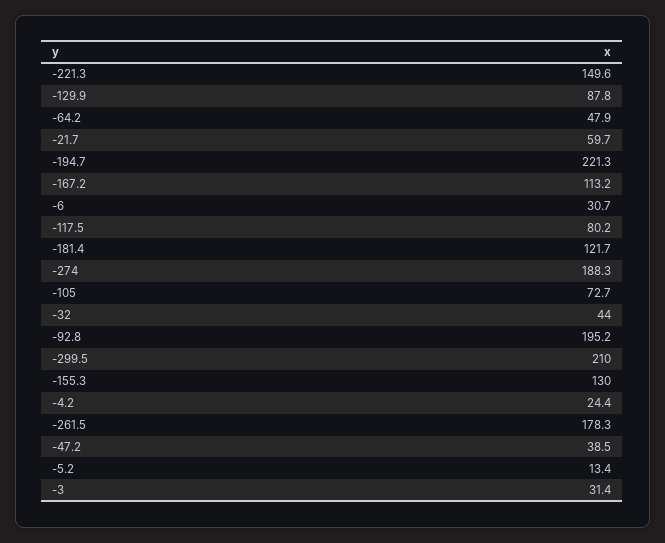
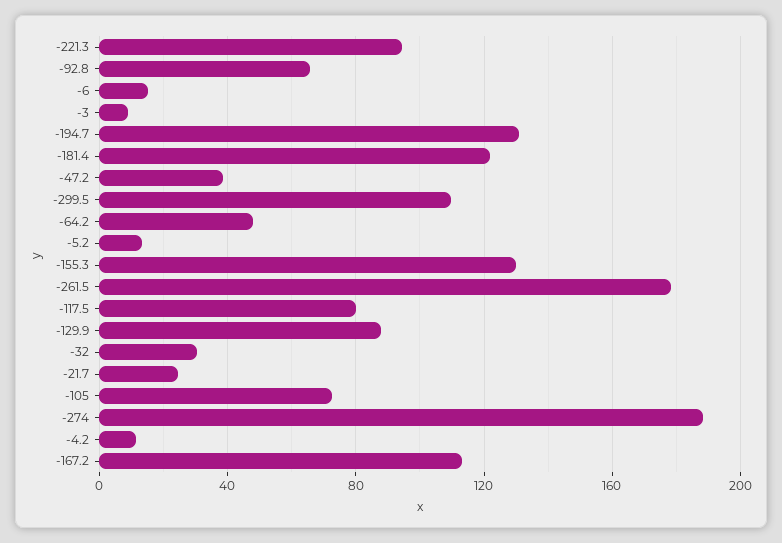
-221.3: 149.6 -> 95
-21.7: 59.7 -> 25
-194.7: 221.3 -> 130
-6: 30.7 -> 15
-32: 44 -> 30
-92.8: 195.2 -> 65
-299.5: 210 -> 110
-4.2: 24.4 -> 10
-3: 31.4 -> 10

